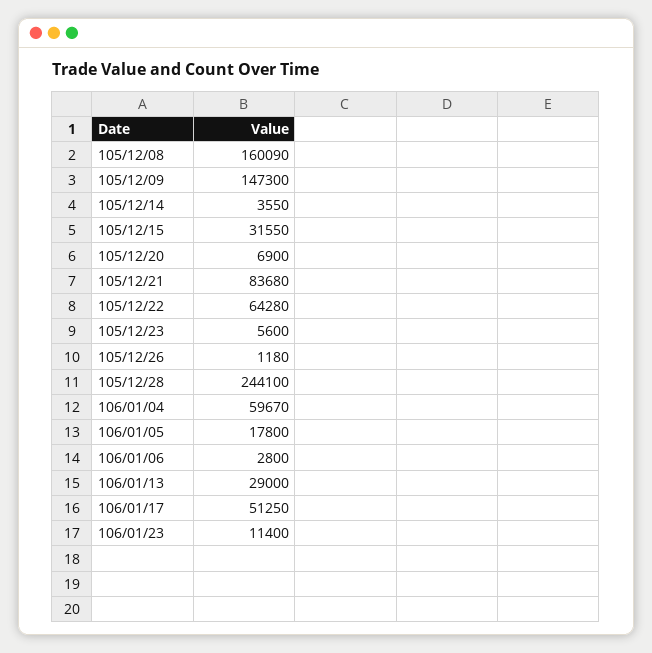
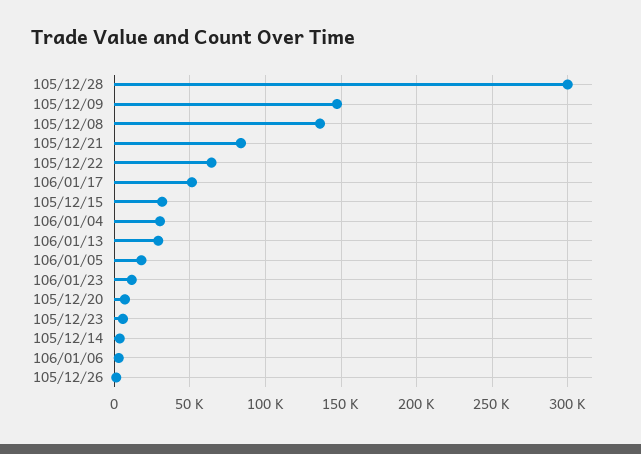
105/12/08: 160090 -> 135000
105/12/28: 244100 -> 300000
106/01/04: 59670 -> 30000

